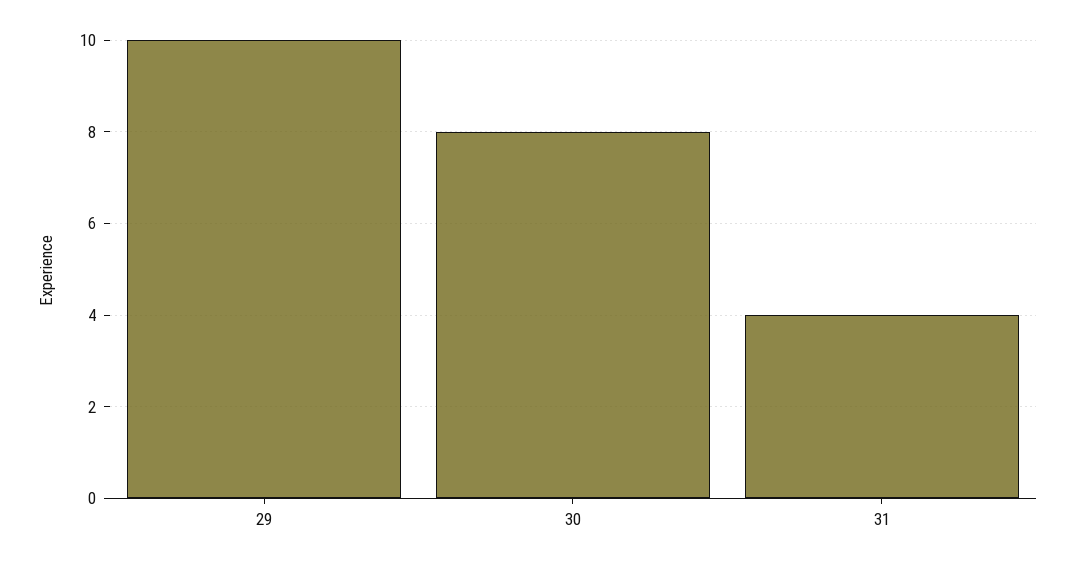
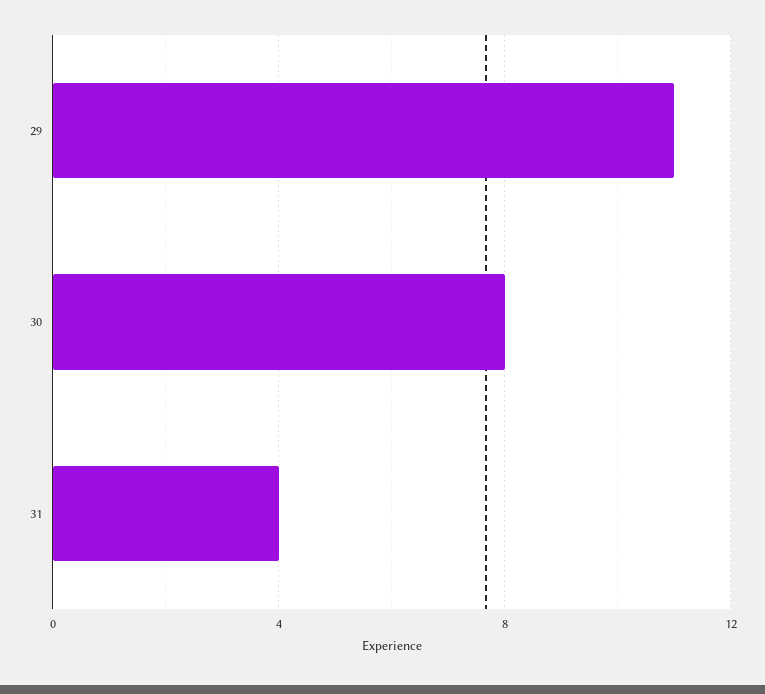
29: 10 -> 11

